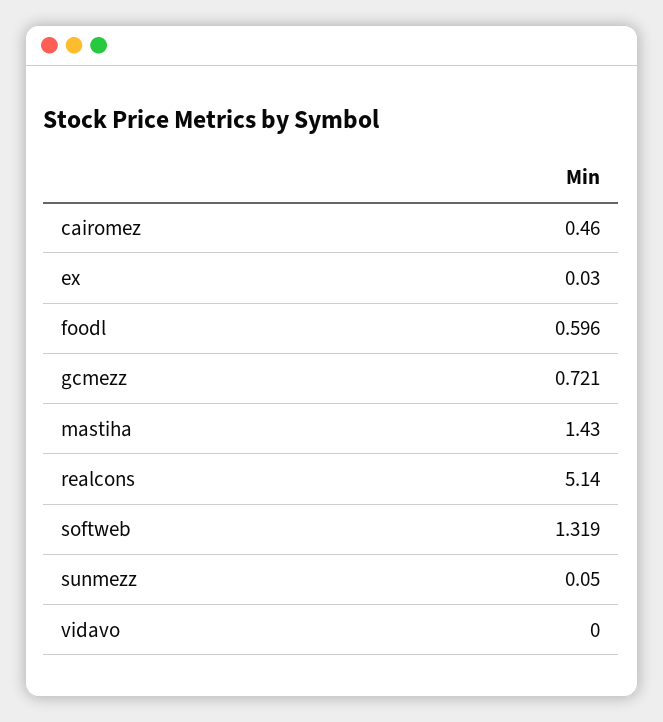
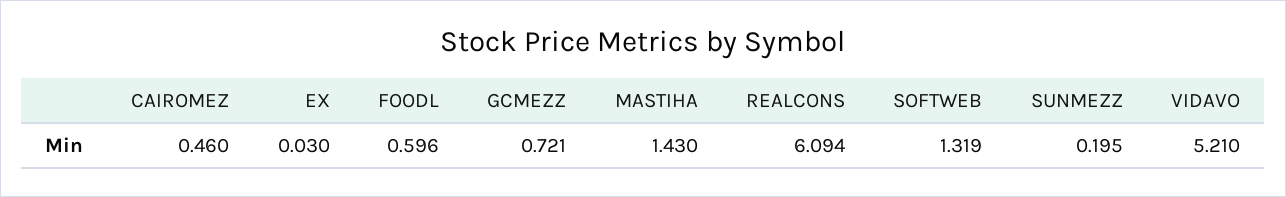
realcons: 5.14 -> 6.094
sunmezz: 0.05 -> 0.195
vidavo: 0 -> 5.21

